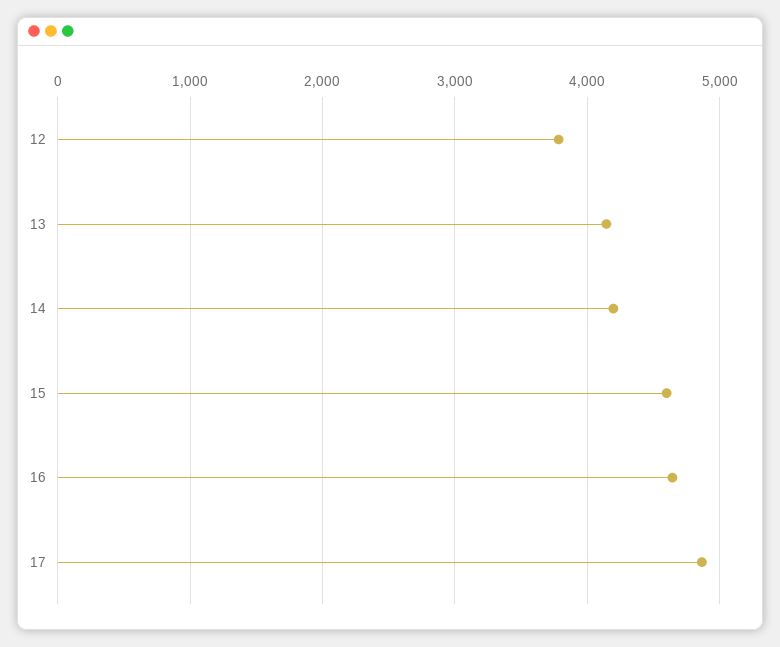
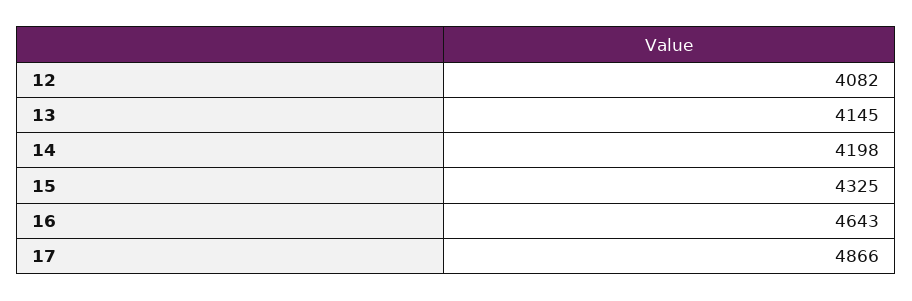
12: 3800 -> 4082
15: 4600 -> 4325

